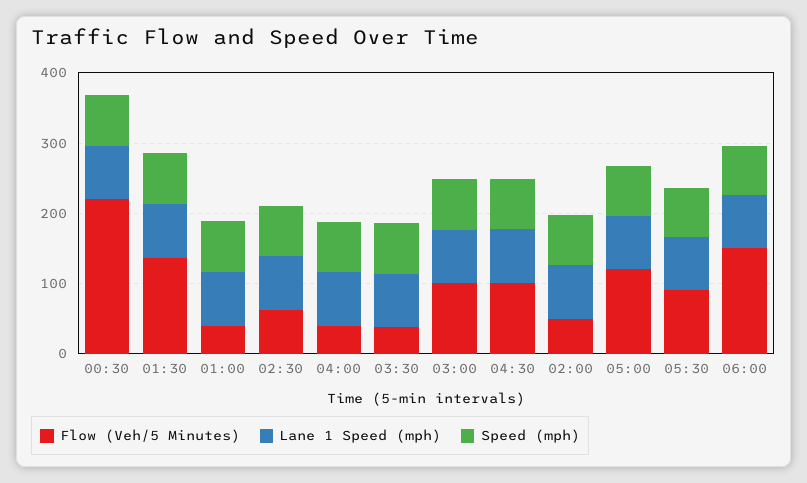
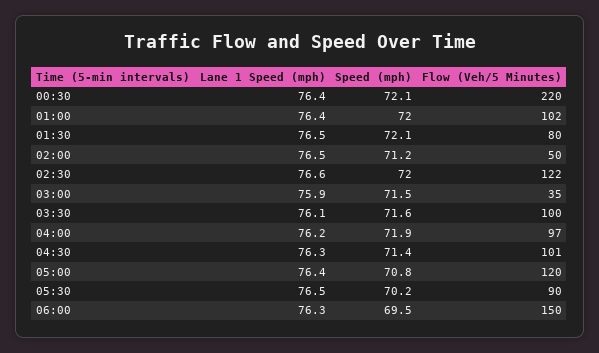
Flow (Veh/5 Minutes), 01:30: 140 -> 80
Flow (Veh/5 Minutes), 01:00: 40 -> 102
Flow (Veh/5 Minutes), 02:30: 60 -> 122
Flow (Veh/5 Minutes), 04:00: 40 -> 97
Flow (Veh/5 Minutes), 03:30: 40 -> 100
Flow (Veh/5 Minutes), 03:00: 100 -> 35

